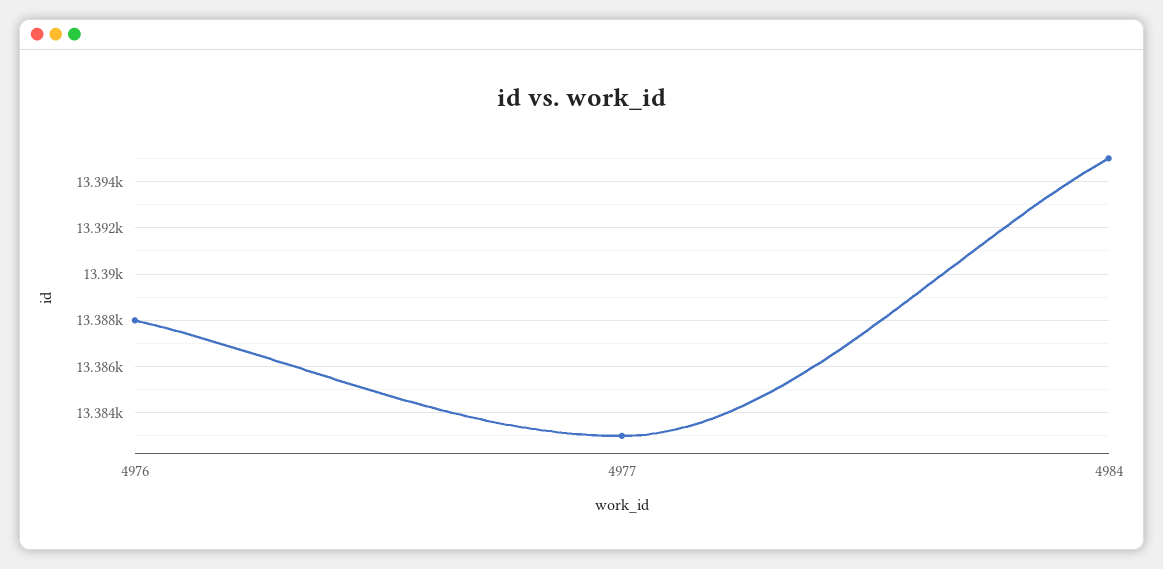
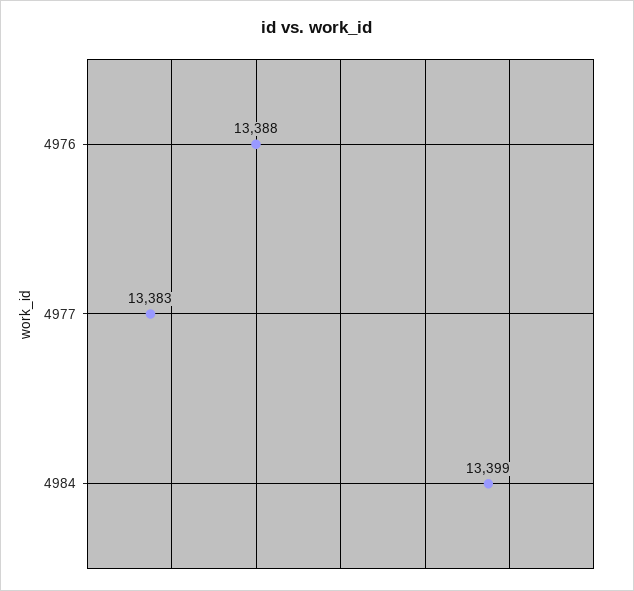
4984: 13395 -> 13399

